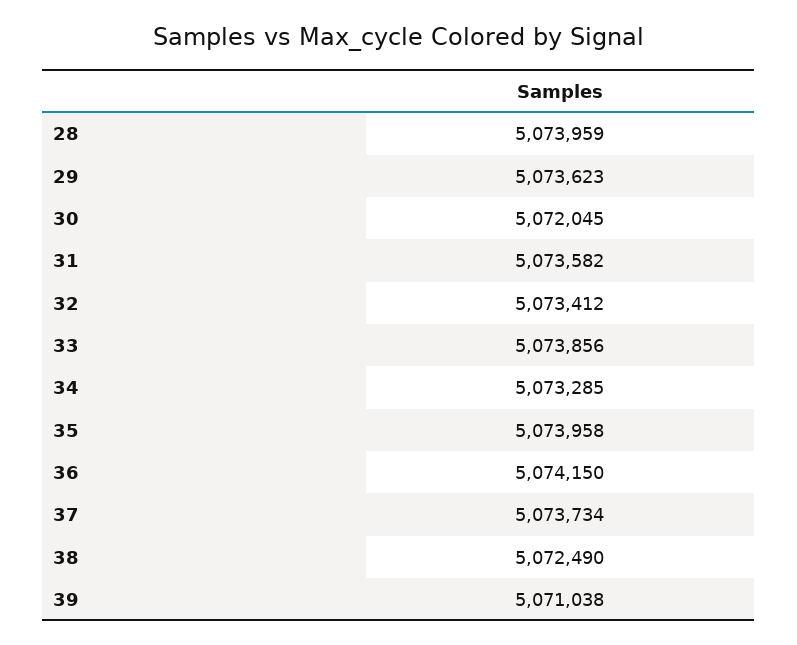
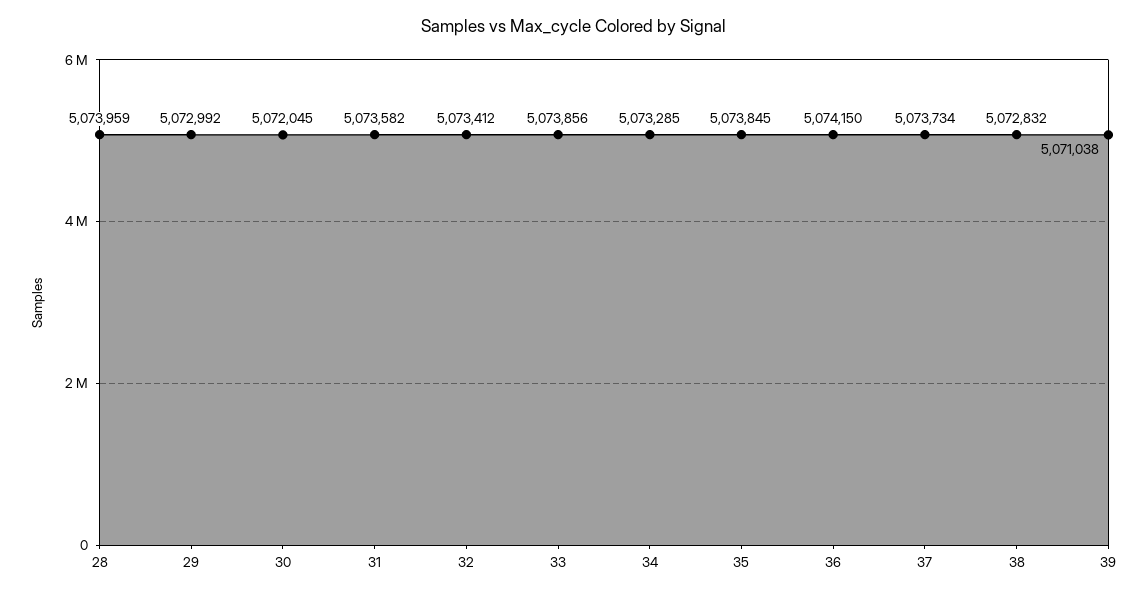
29: 5073623 -> 5072992
35: 5073958 -> 5073845
38: 5072490 -> 5072832

